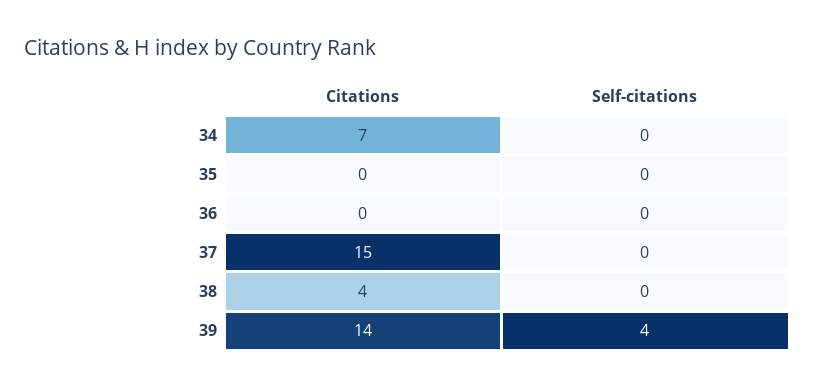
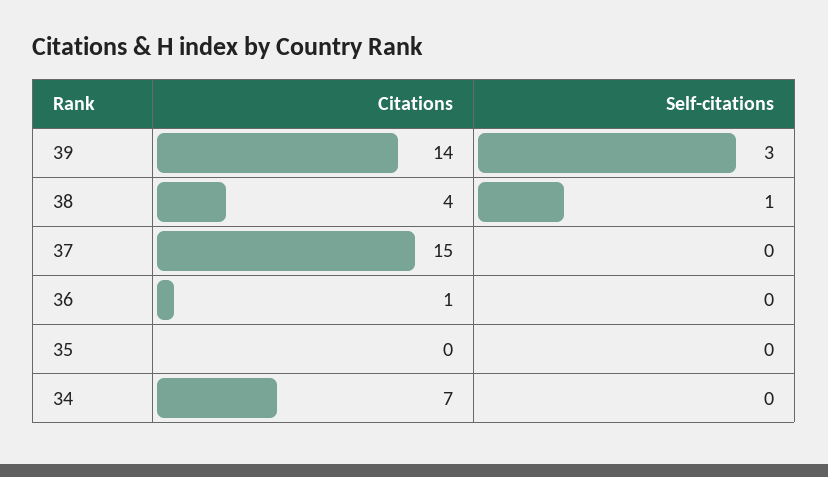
Citations, 36: 0 -> 1
Self-citations, 38: 0 -> 1
Self-citations, 39: 4 -> 3

